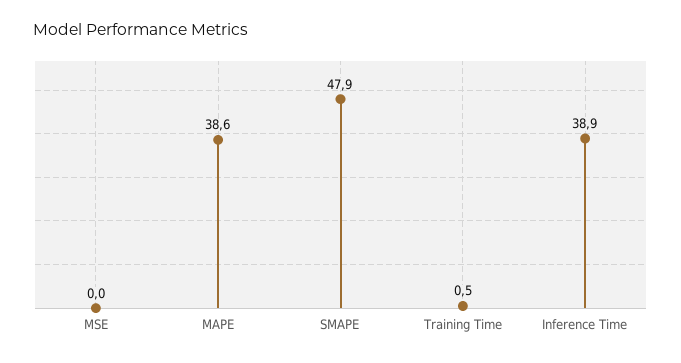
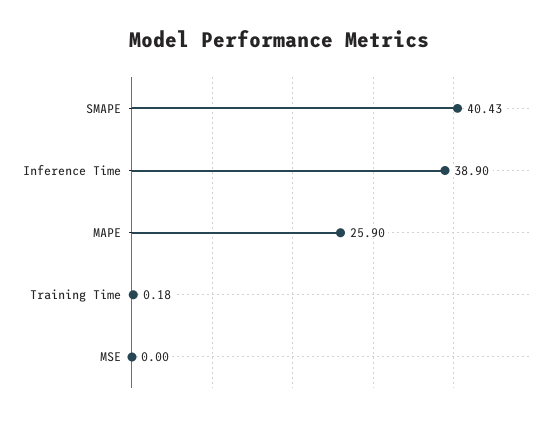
MAPE: 38.6 -> 25.9
SMAPE: 47.9 -> 40.43
Training Time: 0.5 -> 0.18

